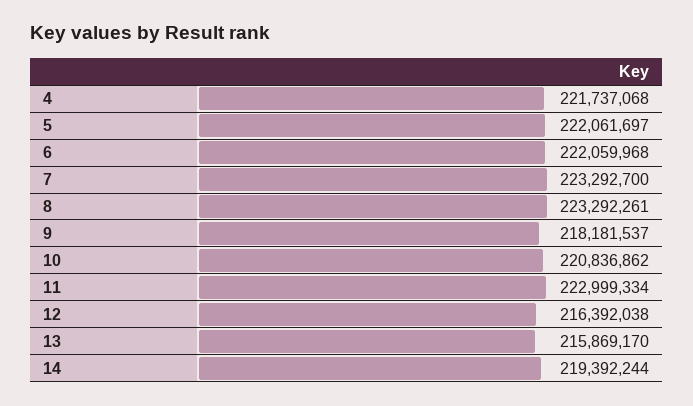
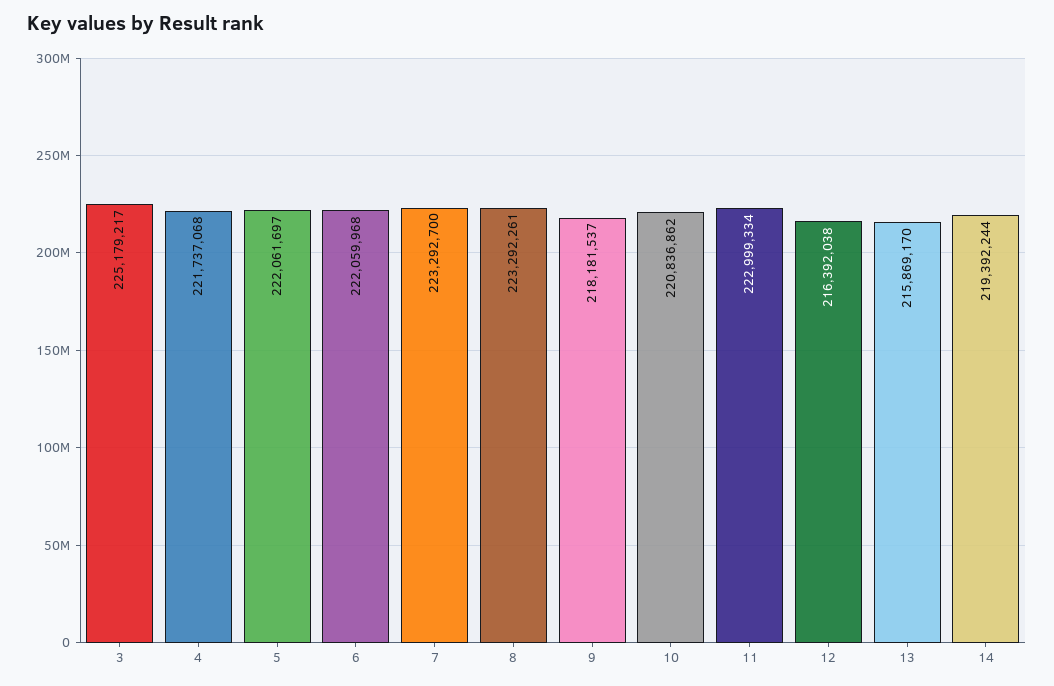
3: none -> 225179217

